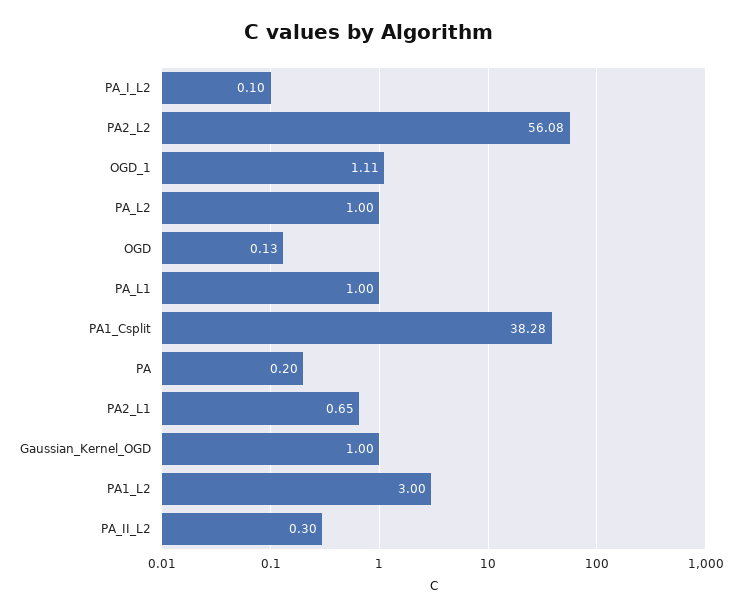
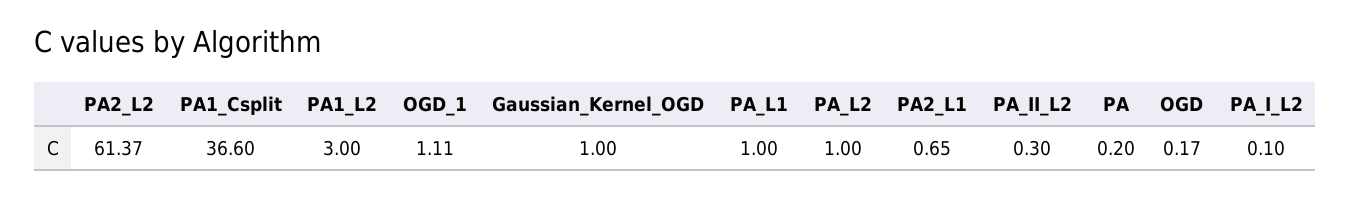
PA2_L2: 56.08 -> 61.37
OGD: 0.13 -> 0.17
PA1_Csplit: 38.28 -> 36.6

